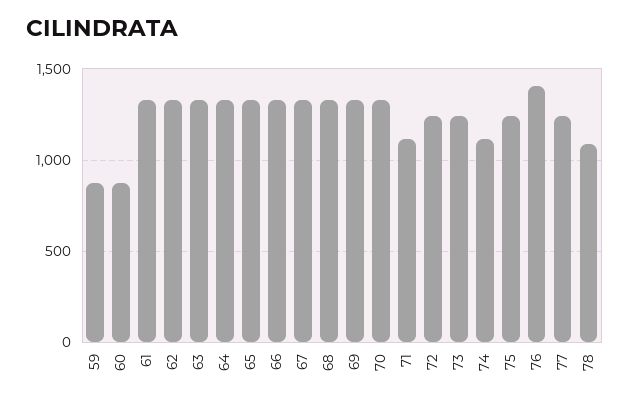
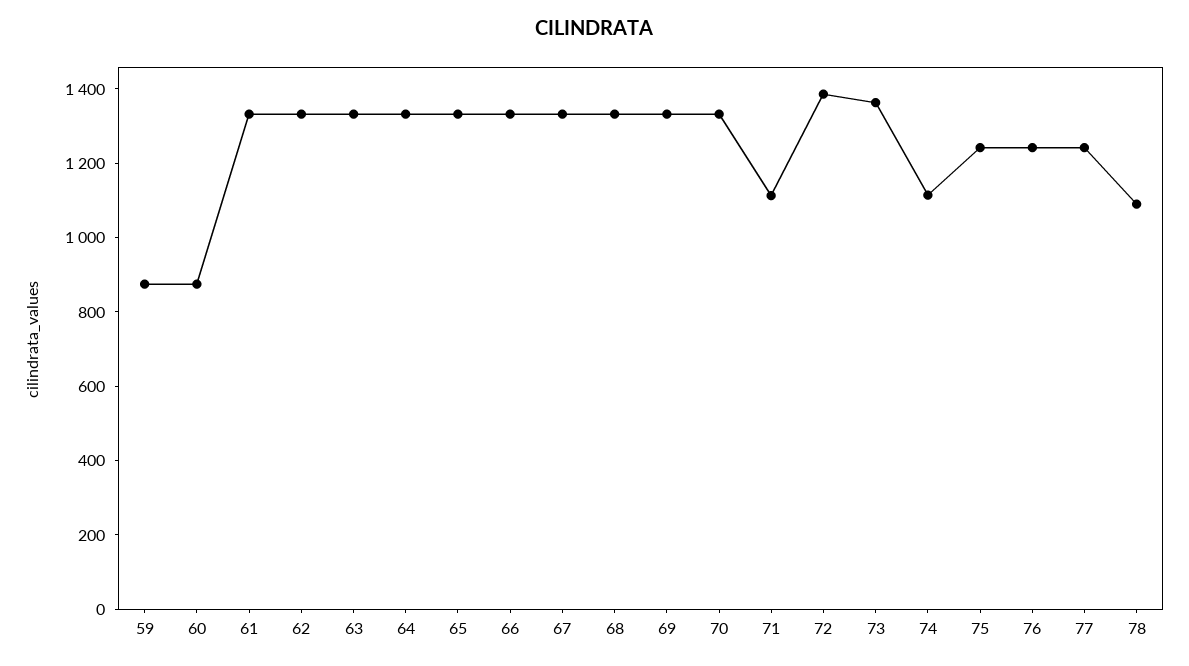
72: 1250 -> 1400
73: 1250 -> 1350
76: 1400 -> 1250

